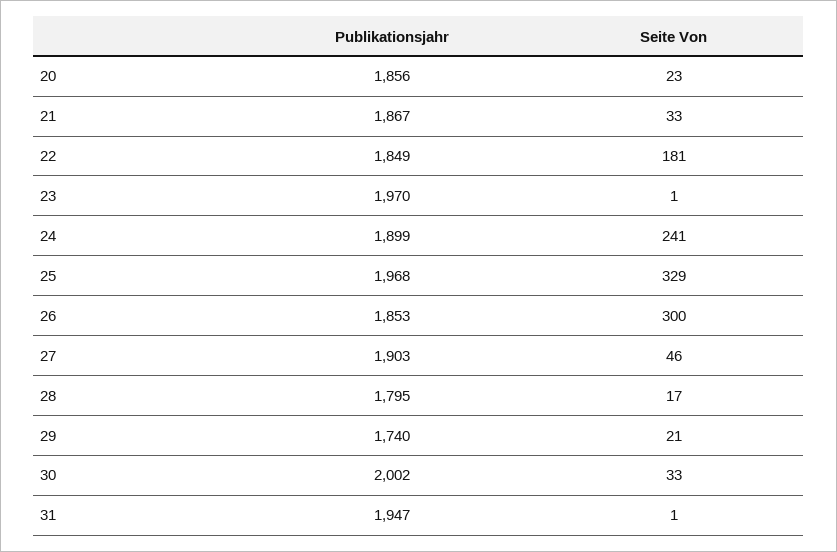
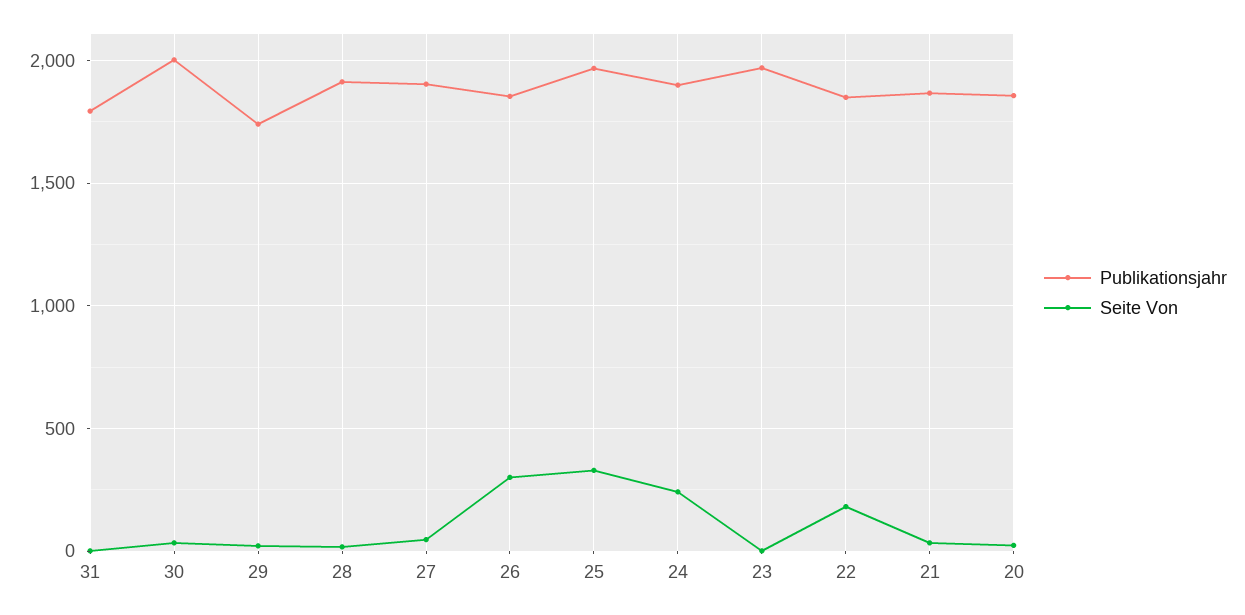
Publikationsjahr, 28: 1795 -> 1900
Publikationsjahr, 31: 1947 -> 1800

